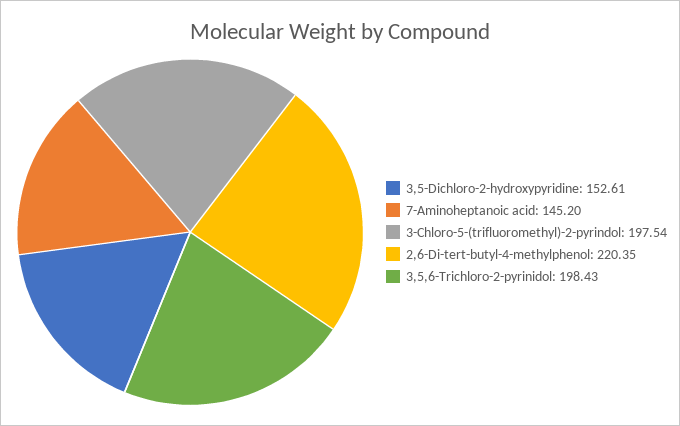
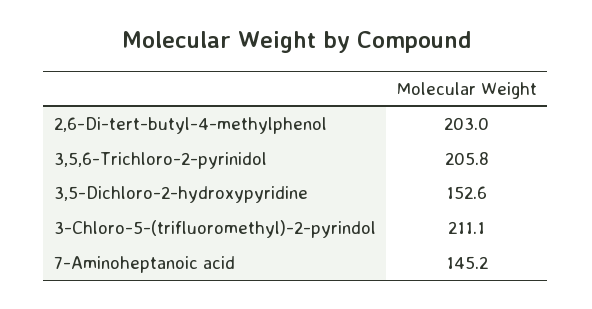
3-Chloro-5-(trifluoromethyl)-2-pyrindol: 197.54 -> 211.1
2,6-Di-tert-butyl-4-methylphenol: 220.35 -> 203
3,5,6-Trichloro-2-pyrinidol: 198.43 -> 205.8

